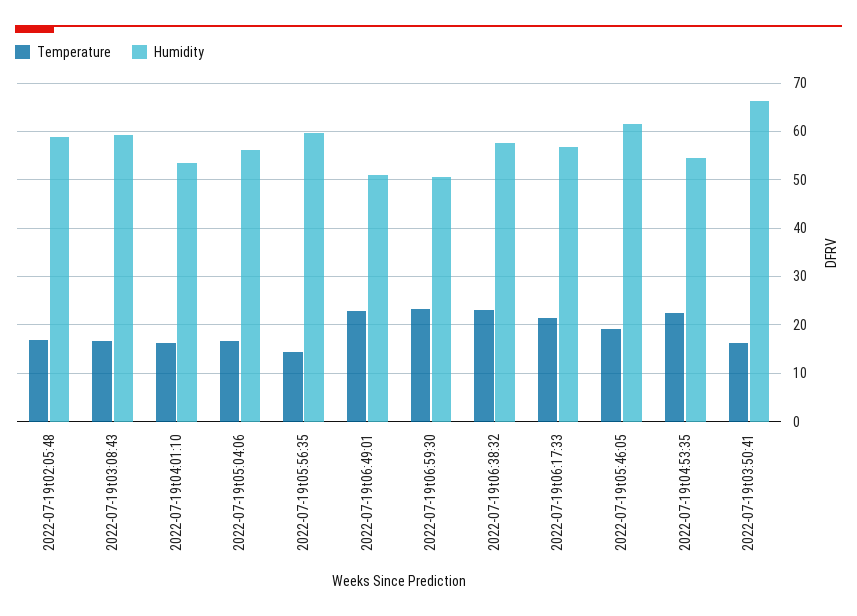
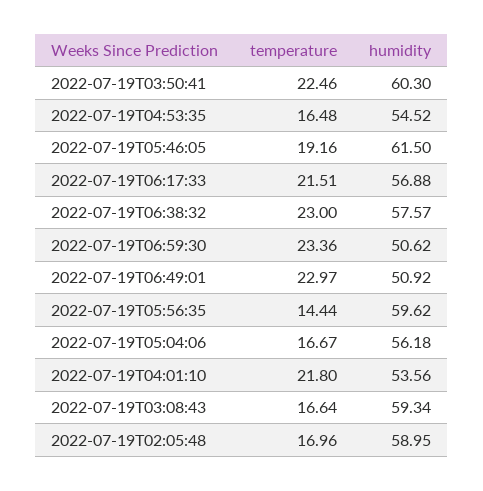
Temperature, 2022-07-19t04:01:10: 16 -> 21.8
Temperature, 2022-07-19t04:53:35: 22 -> 16.48
Temperature, 2022-07-19t03:50:41: 16 -> 22.46
Humidity, 2022-07-19t03:50:41: 66 -> 60.3

